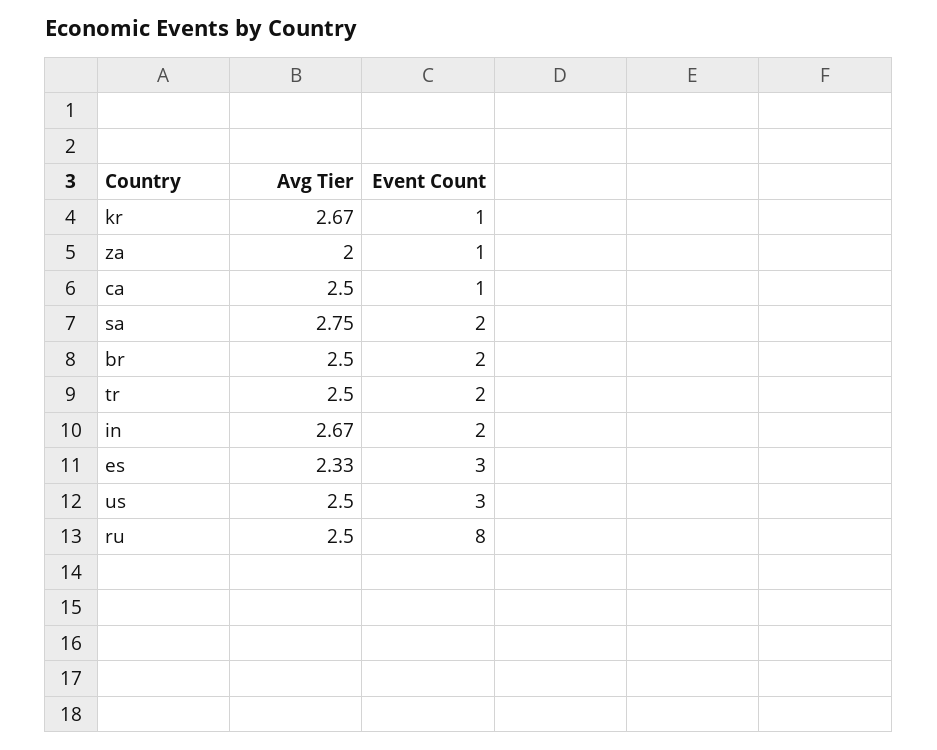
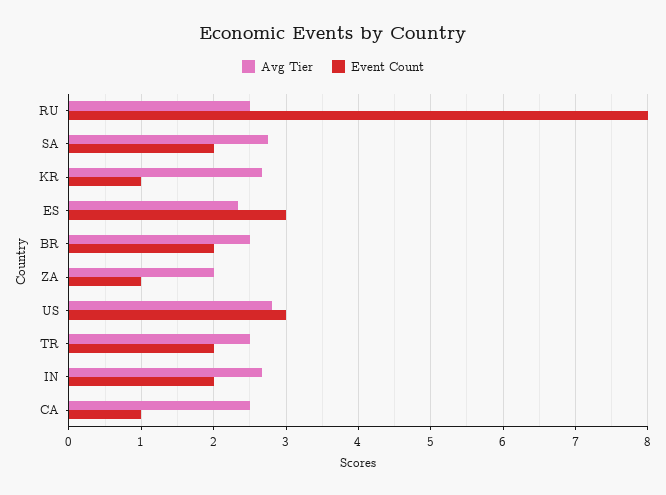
Avg Tier, us: 2.5 -> 2.8

